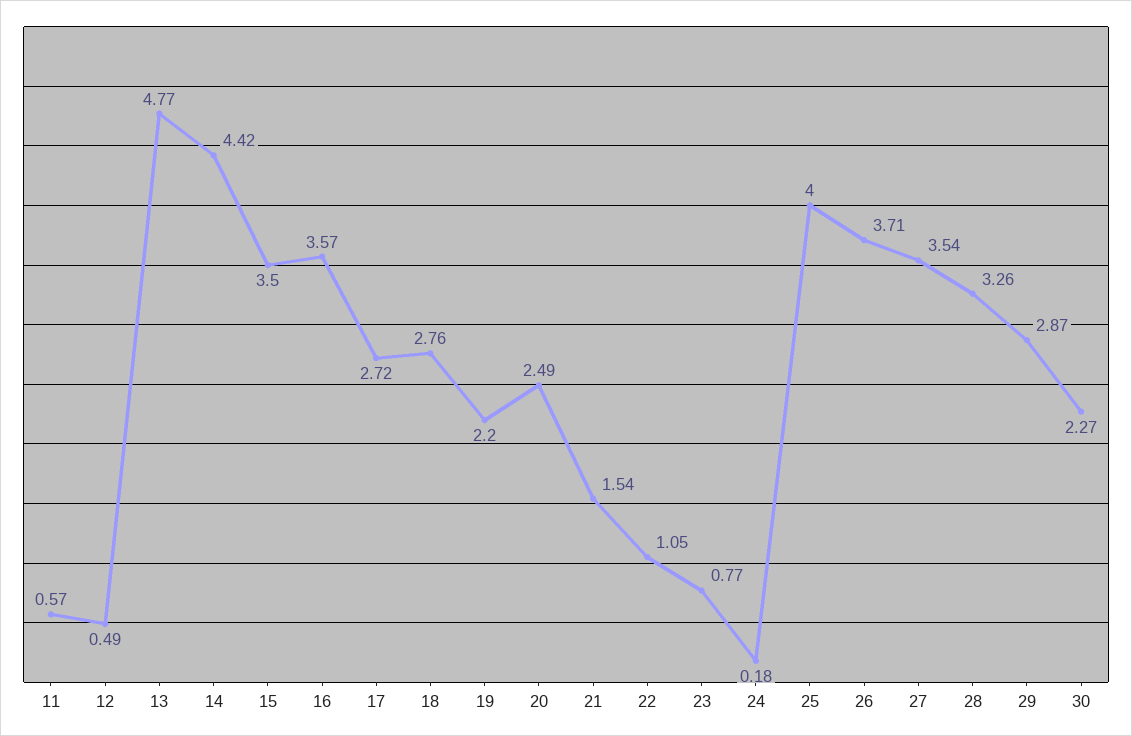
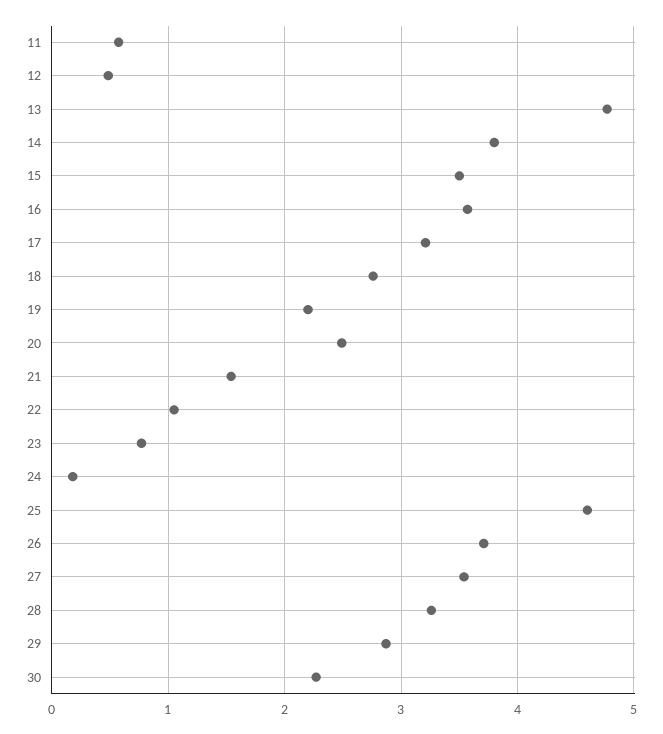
14: 4.42 -> 3.8
17: 2.72 -> 3.2
25: 4 -> 4.6

